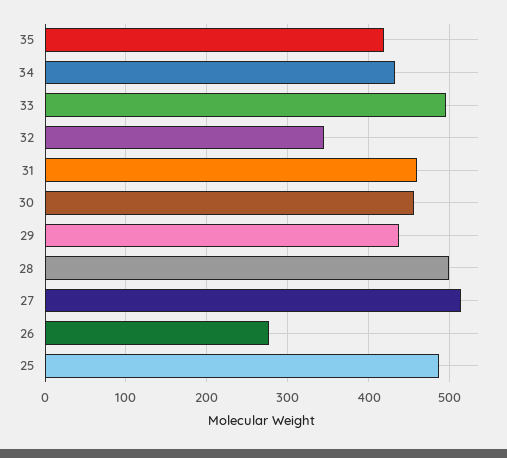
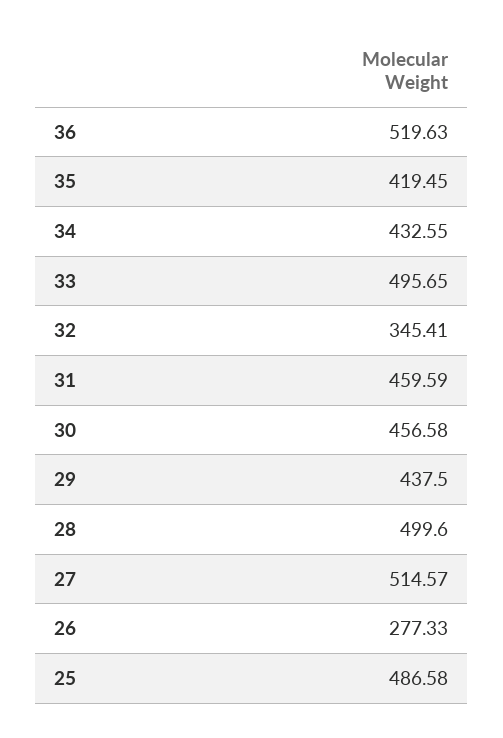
36: none -> 519.63

